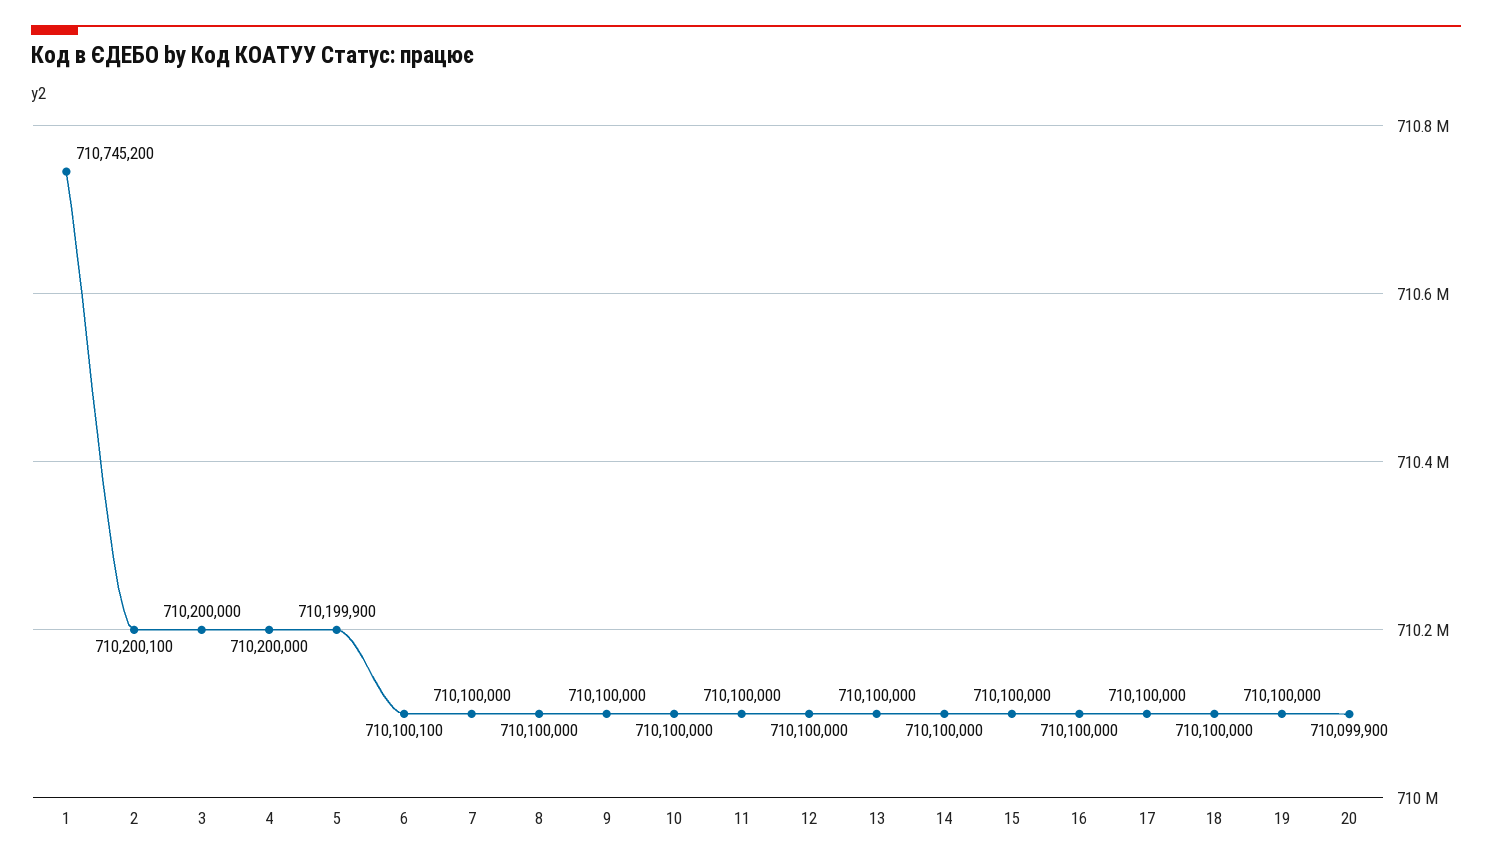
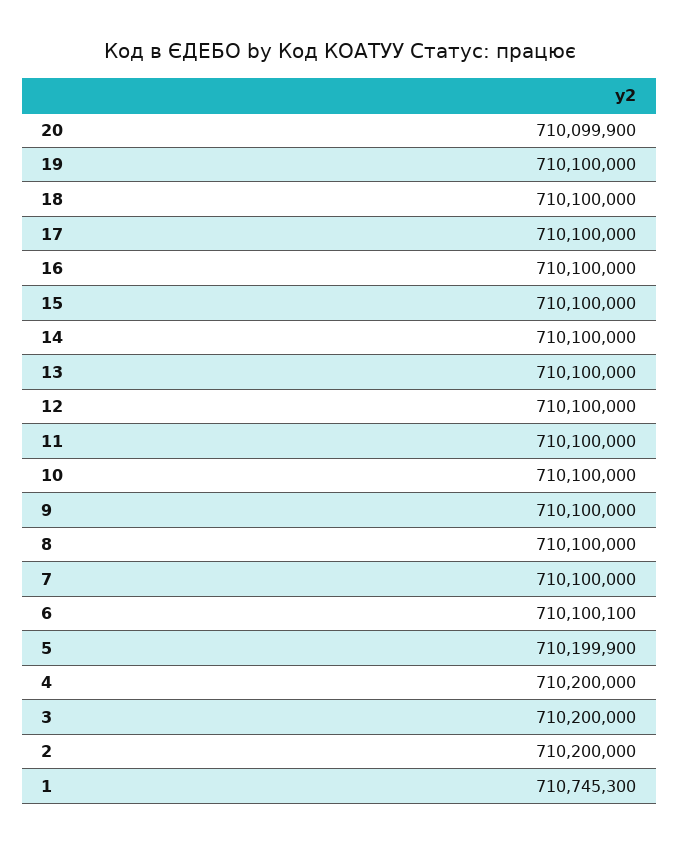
1: 710745200 -> 710745300
2: 710200100 -> 710200000

